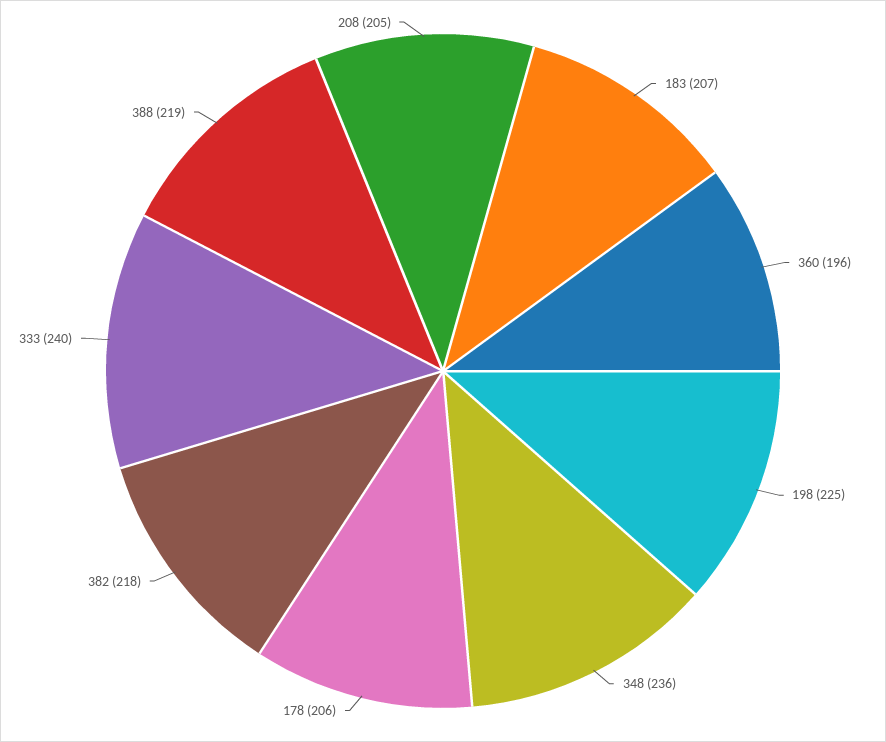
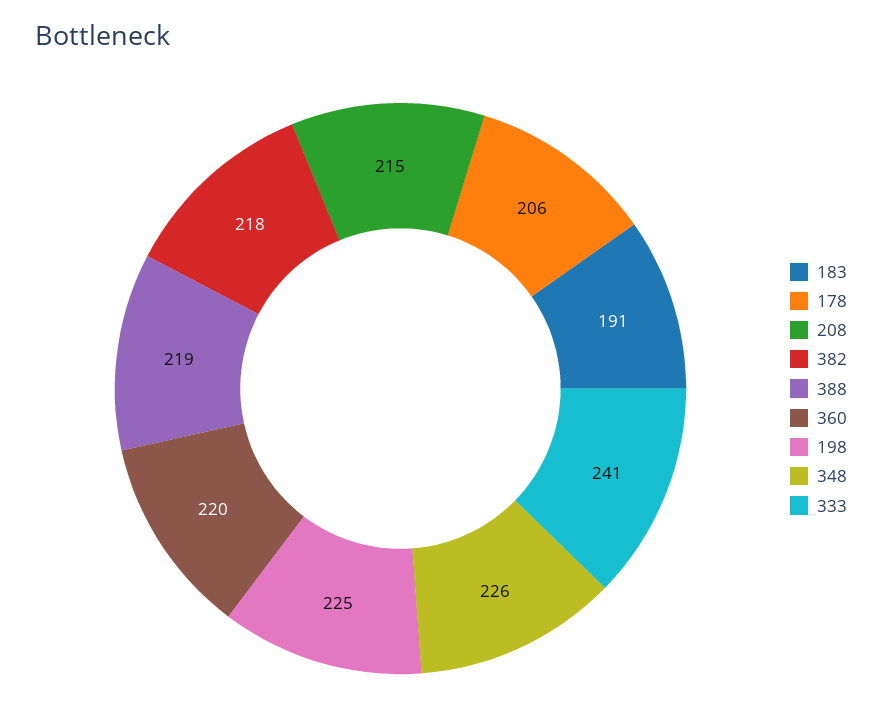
183: 207 -> 191
360: 196 -> 220
348: 236 -> 226
333: 240 -> 241
208: 205 -> 215

